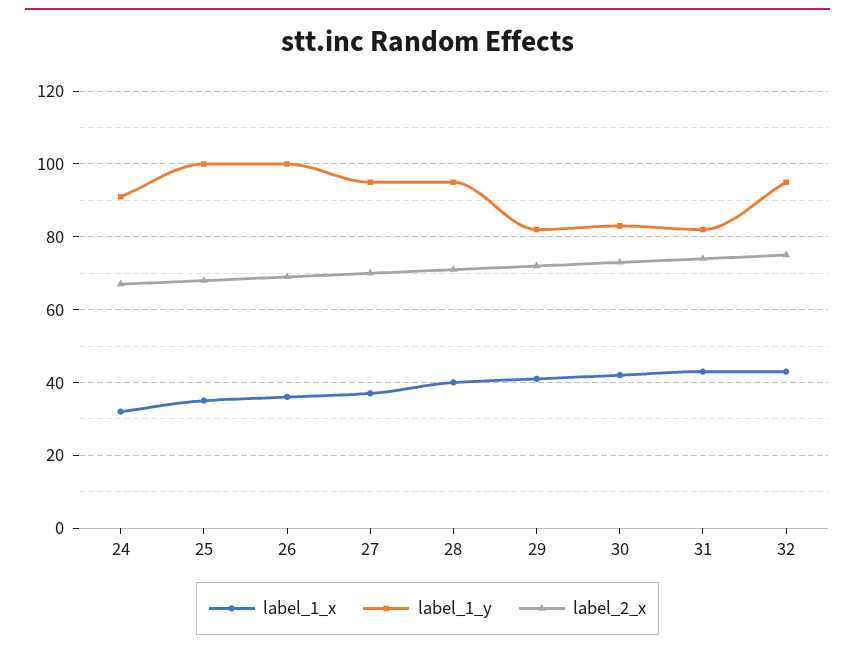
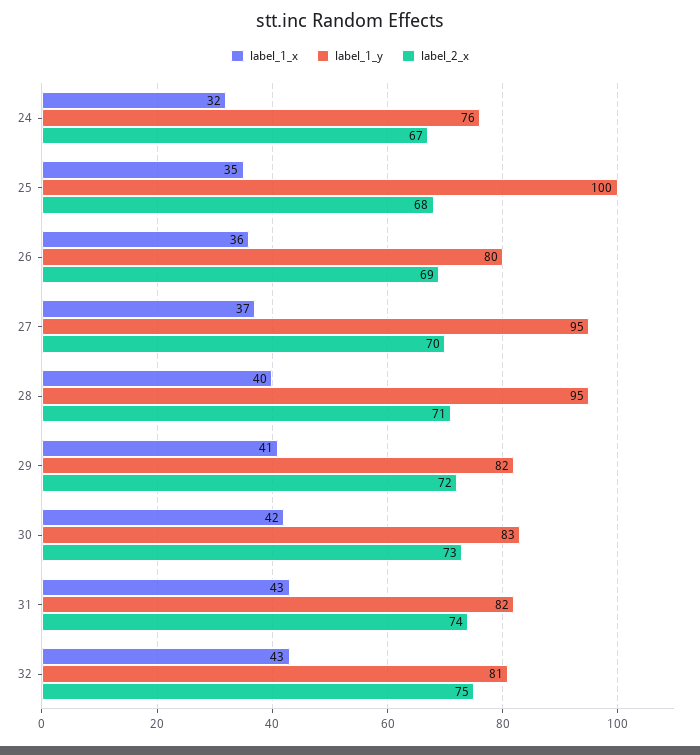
label_1_y, 24: 90 -> 76
label_1_y, 26: 100 -> 80
label_1_y, 32: 95 -> 81

